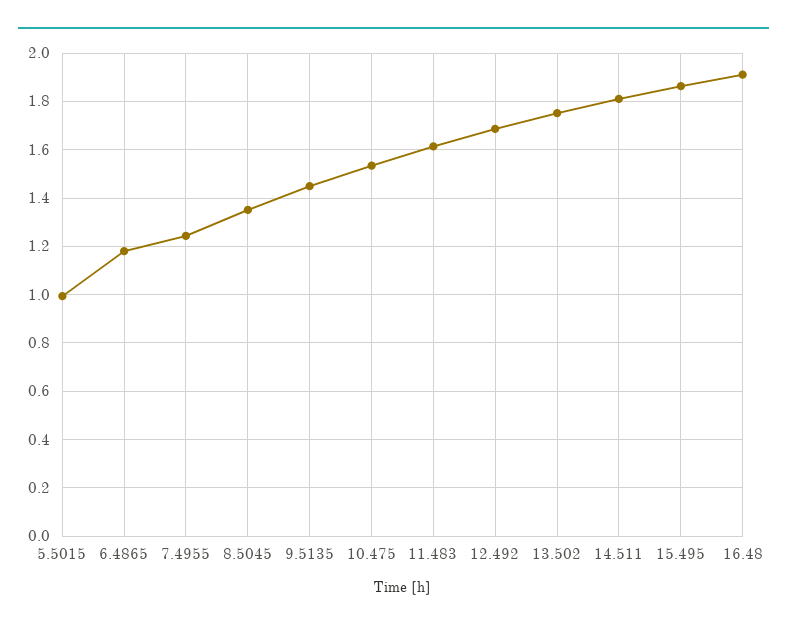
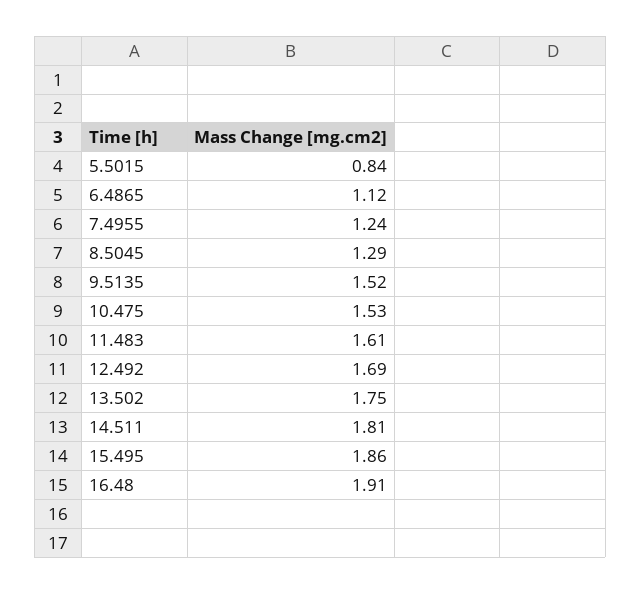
5.5015: 1 -> 0.84
6.4865: 1.175 -> 1.12
8.5045: 1.35 -> 1.29
9.5135: 1.45 -> 1.52

